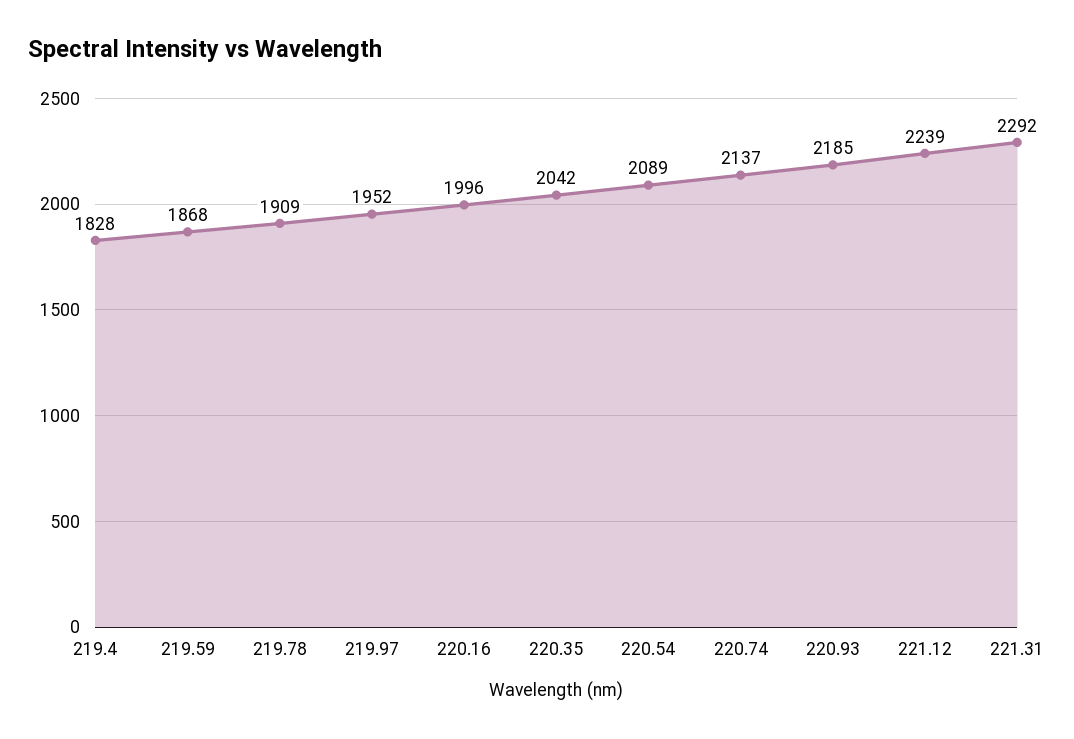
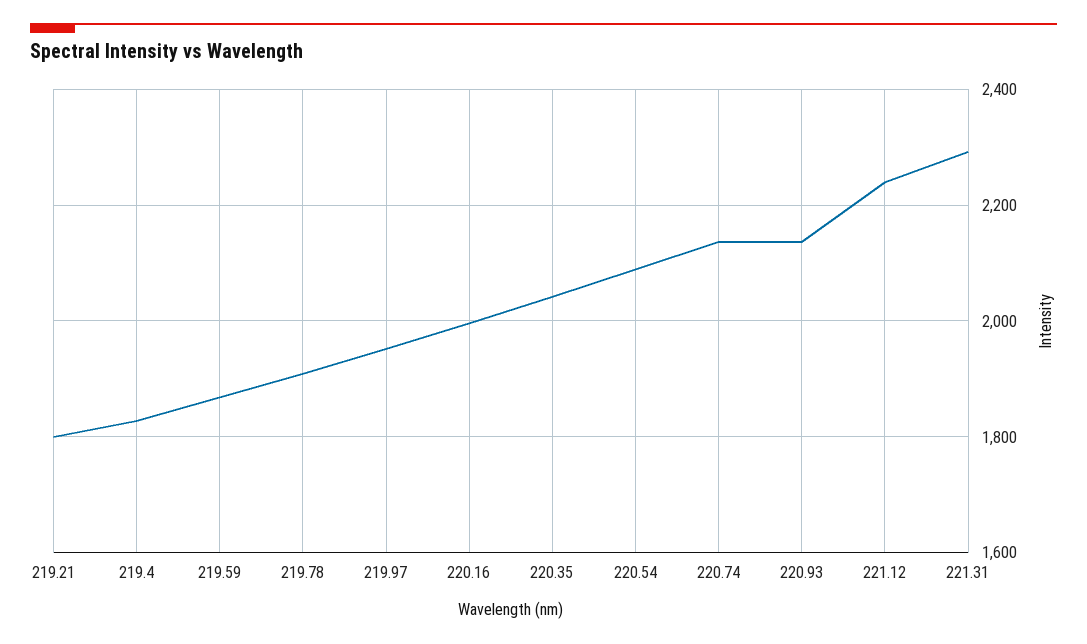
220.93: 2185 -> 2140
219.21: none -> 1800

